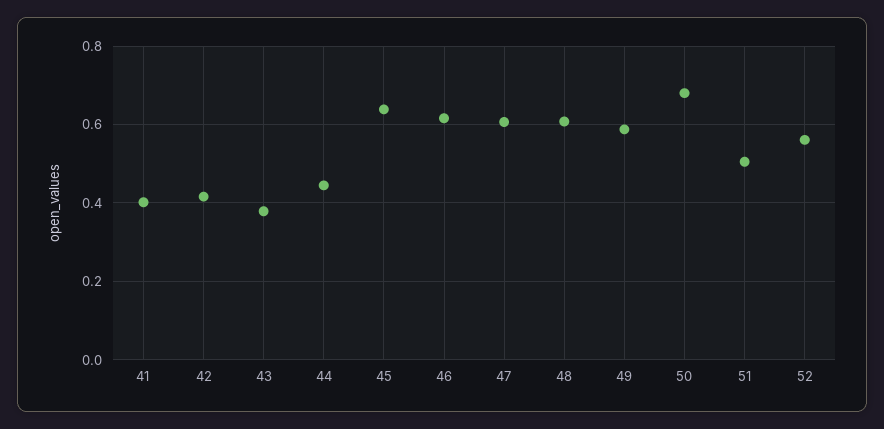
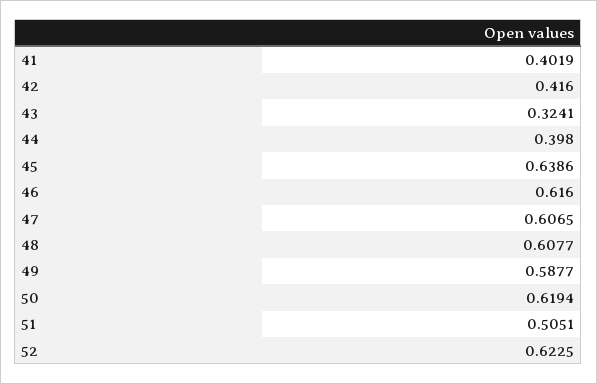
43: 0.38 -> 0.3241
44: 0.44 -> 0.398
50: 0.68 -> 0.6194
52: 0.56 -> 0.6225

